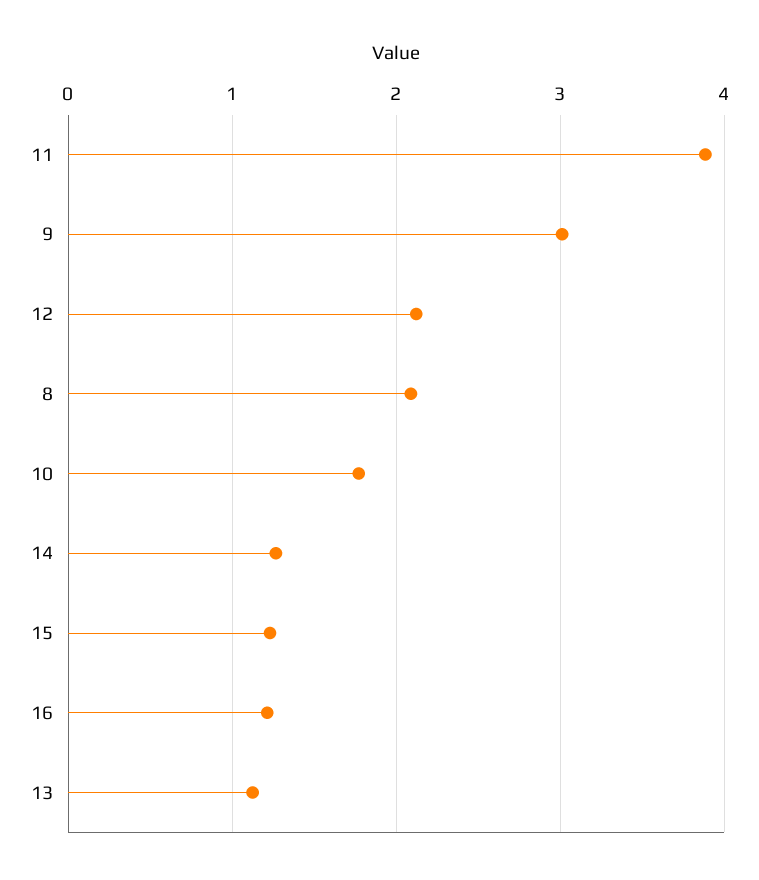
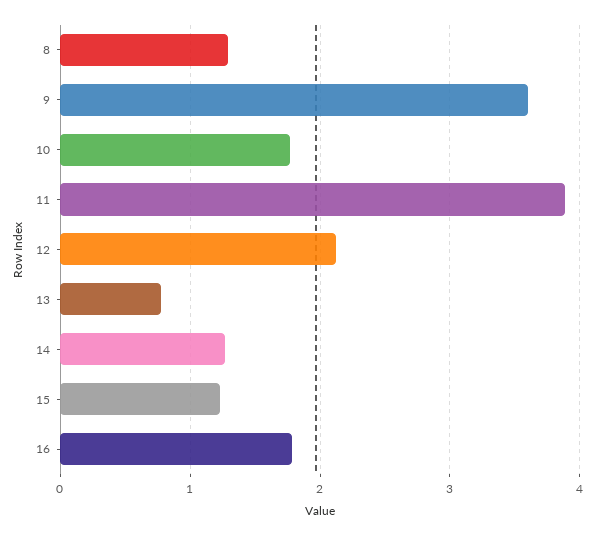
9: 3 -> 3.6
8: 2.1 -> 1.3
16: 1.2 -> 1.8
13: 1.1 -> 0.8

